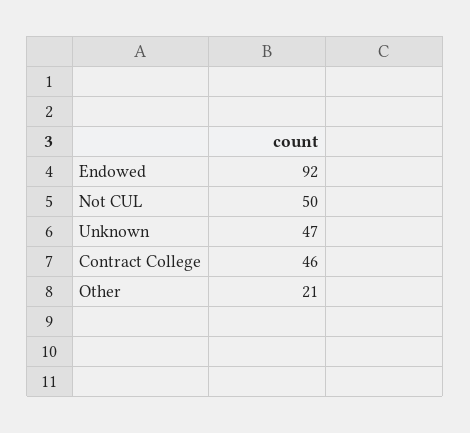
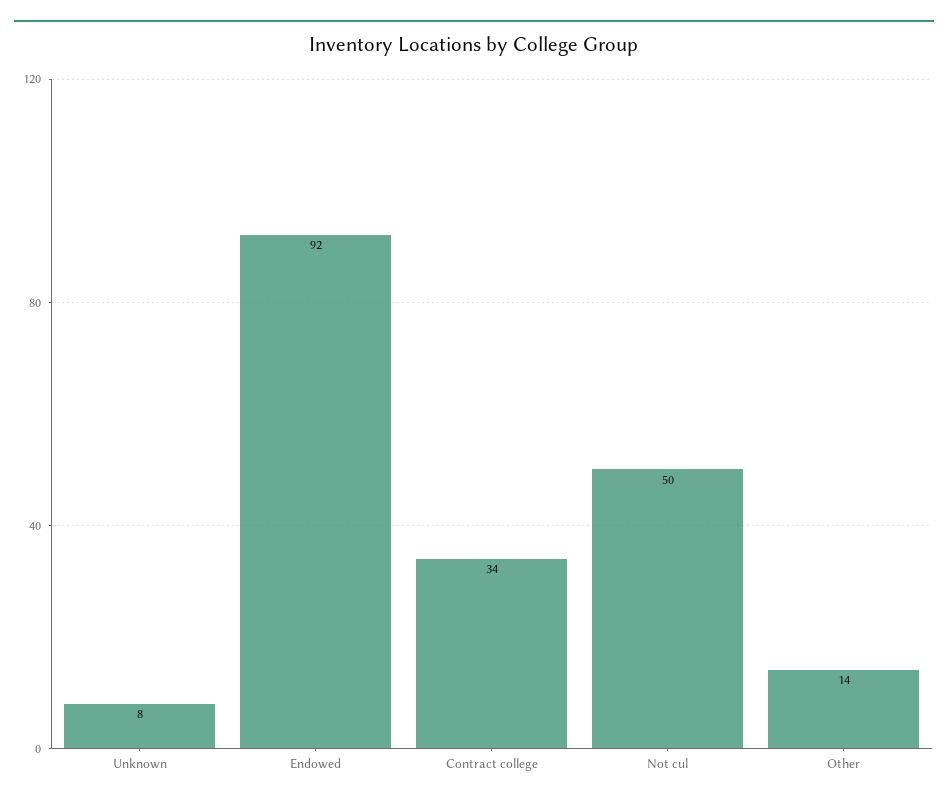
Unknown: 47 -> 8
Contract College: 46 -> 34
Other: 21 -> 14

